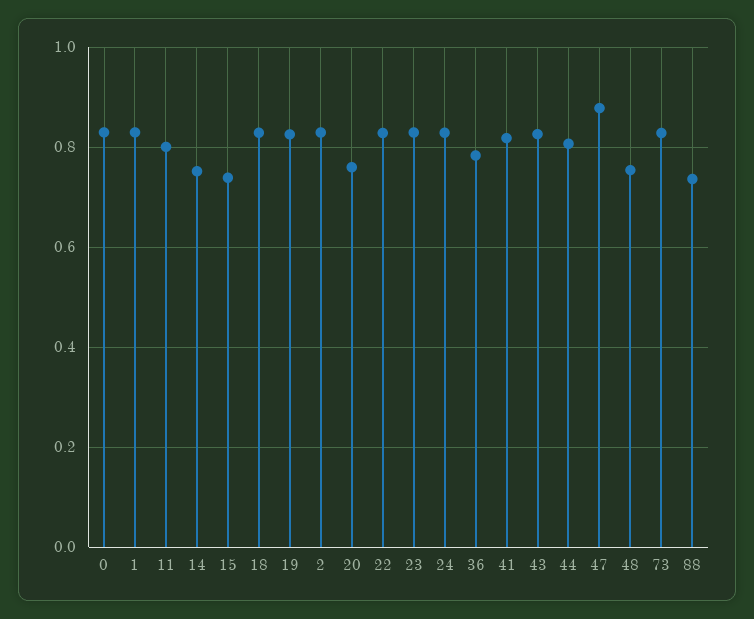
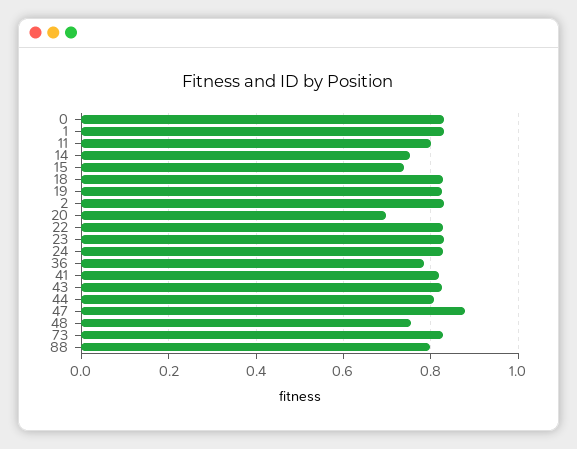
20: 0.76 -> 0.7
88: 0.74 -> 0.8

